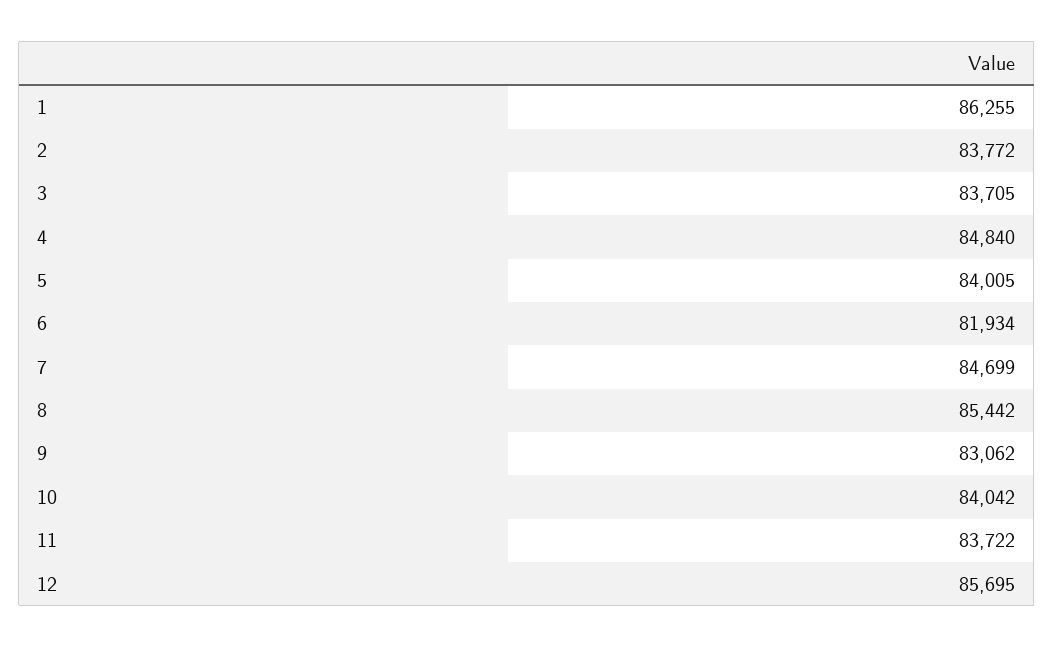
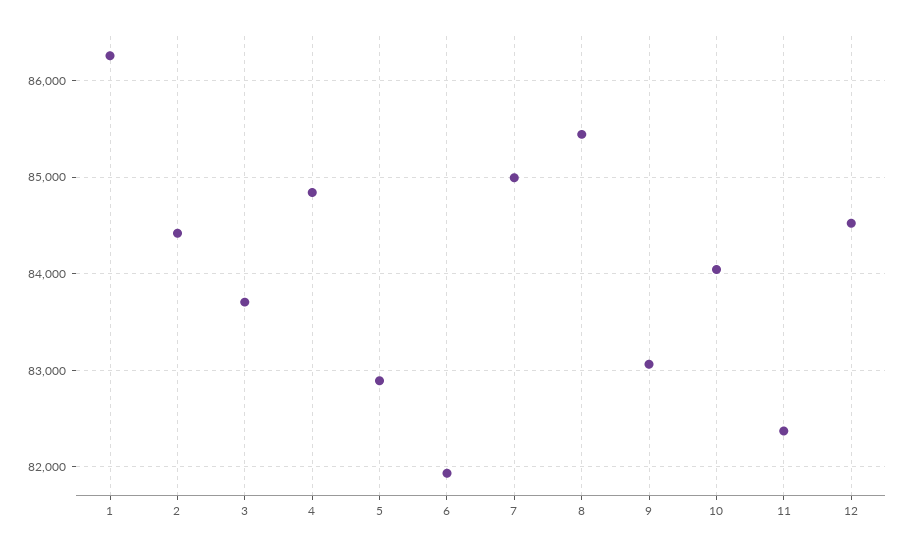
2: 83772 -> 84400
5: 84005 -> 82900
7: 84699 -> 85000
11: 83722 -> 82400
12: 85695 -> 84500

